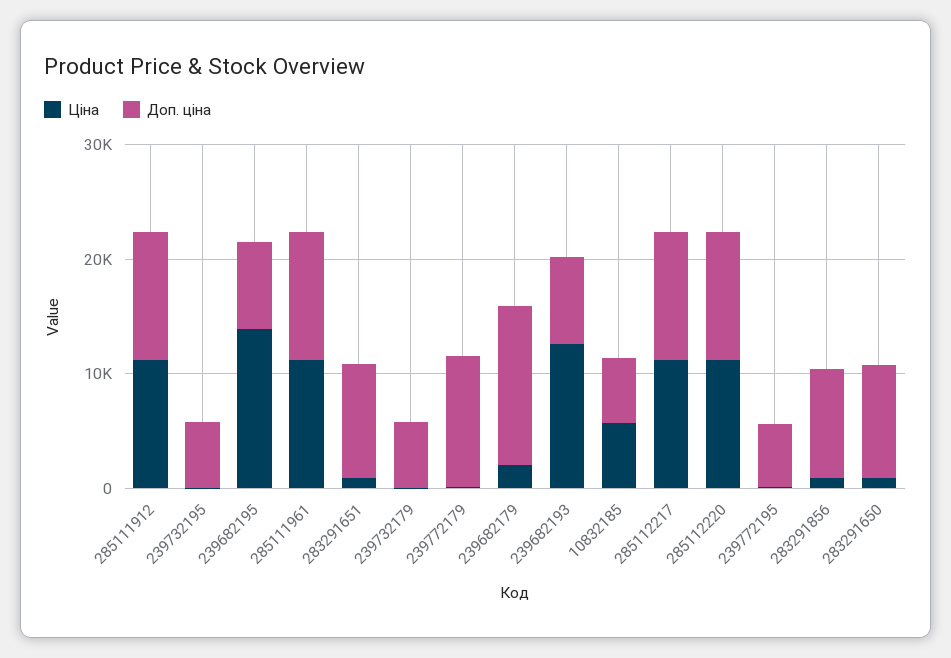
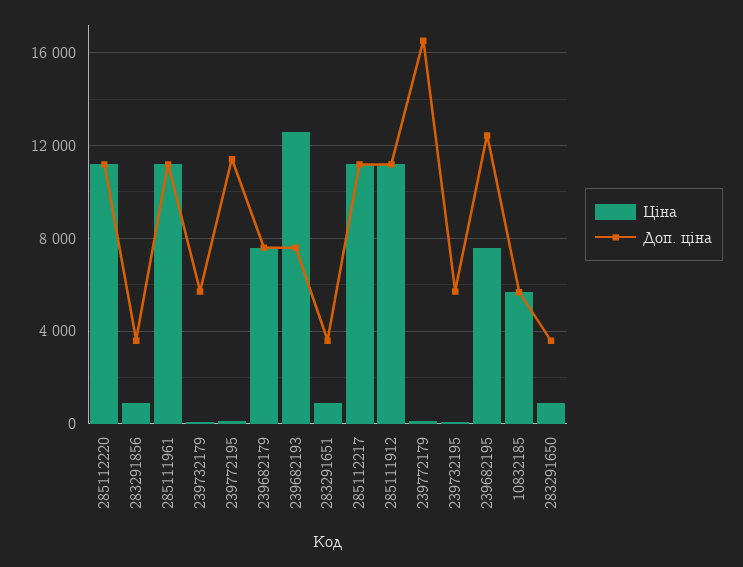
Ціна, 239682195: 14000 -> 7500
Доп. ціна, 239682195: 8000 -> 12500
Доп. ціна, 283291651: 10000 -> 3500
Доп. ціна, 239772179: 12000 -> 16500
Ціна, 239682179: 2000 -> 7500
Доп. ціна, 239682179: 14000 -> 7500
Доп. ціна, 239772195: 6000 -> 11500
Доп. ціна, 283291856: 10000 -> 3500
Доп. ціна, 283291650: 10000 -> 3500

